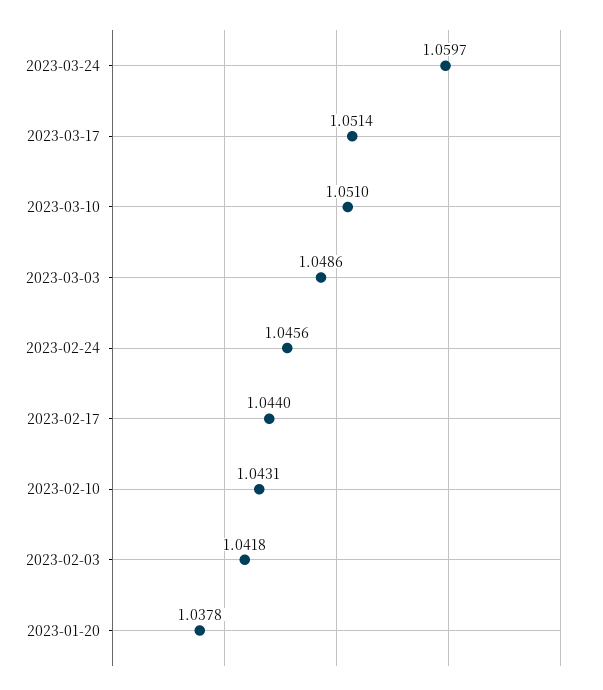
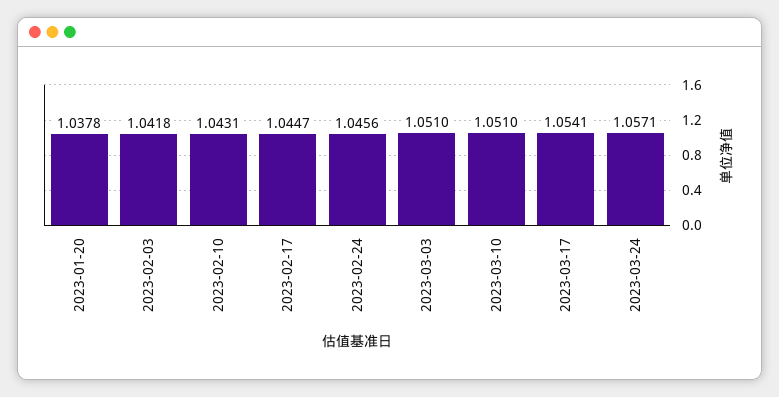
2023-03-24: 1.0597 -> 1.0571
2023-03-17: 1.0514 -> 1.0541
2023-03-03: 1.0486 -> 1.051
2023-02-17: 1.044 -> 1.0447

